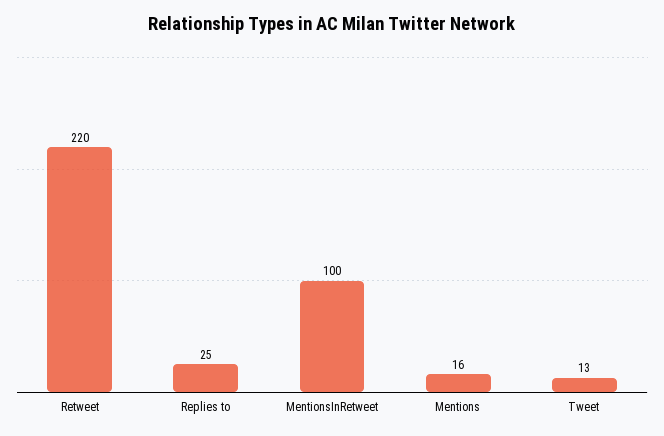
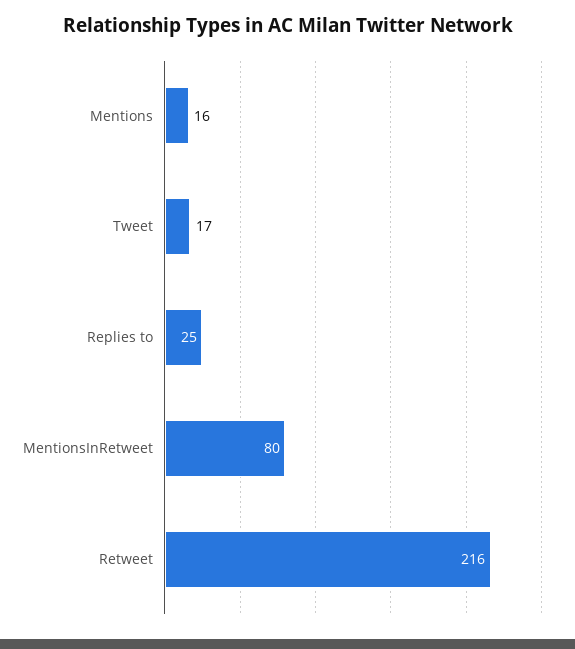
Retweet: 220 -> 216
MentionsInRetweet: 100 -> 80
Tweet: 13 -> 17

